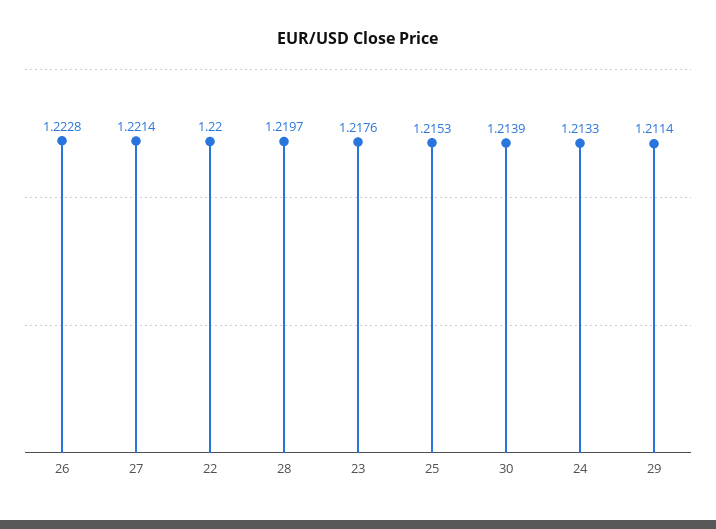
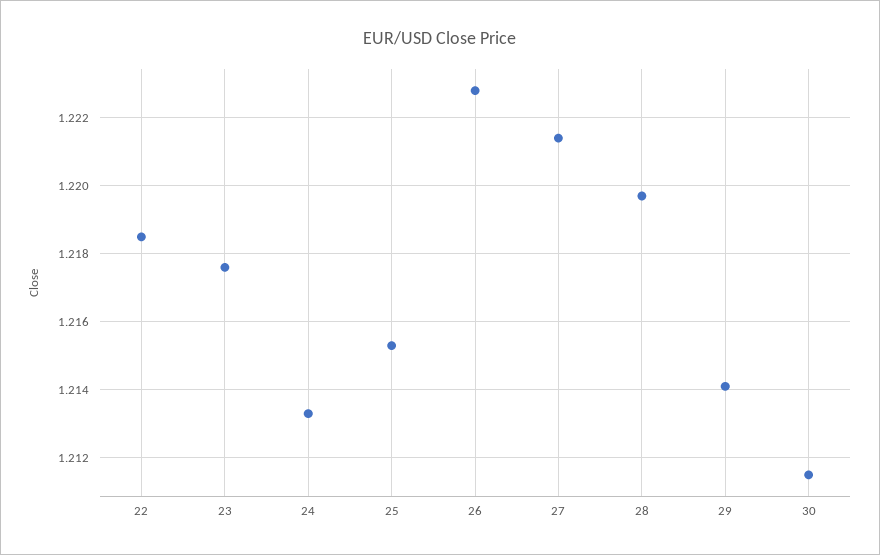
22: 1.22 -> 1.2185
30: 1.2139 -> 1.2115
29: 1.2114 -> 1.214

